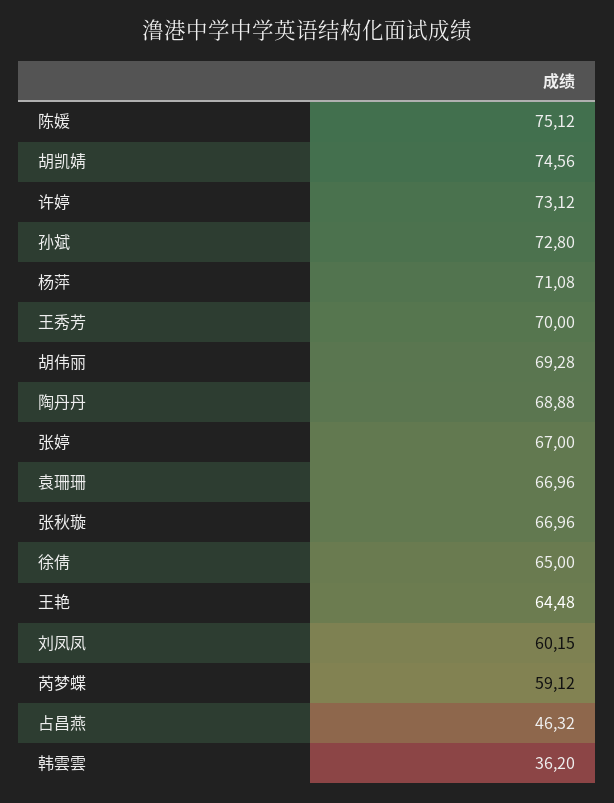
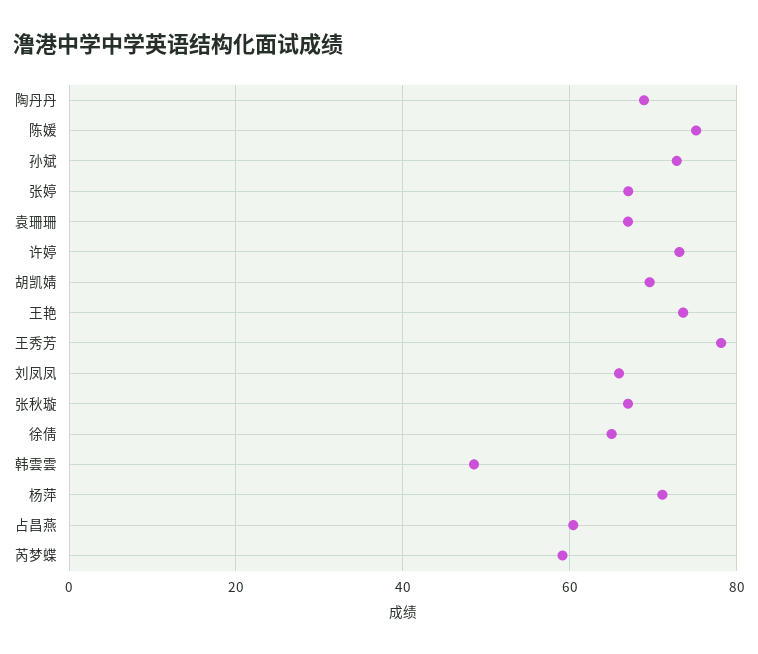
胡凯婧: 74.56 -> 70
王秀芳: 70 -> 78
胡伟丽: 69.28 -> none
王艳: 64.48 -> 74
刘凤凤: 60.15 -> 66
占昌燕: 46.32 -> 60
韩雲雲: 36.2 -> 48

